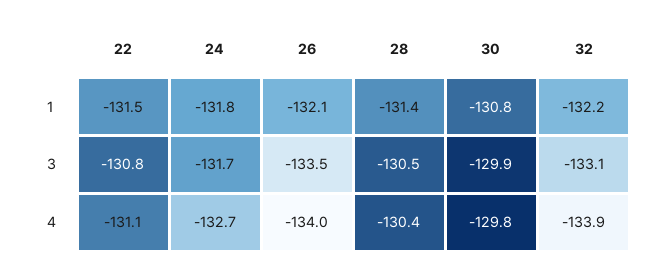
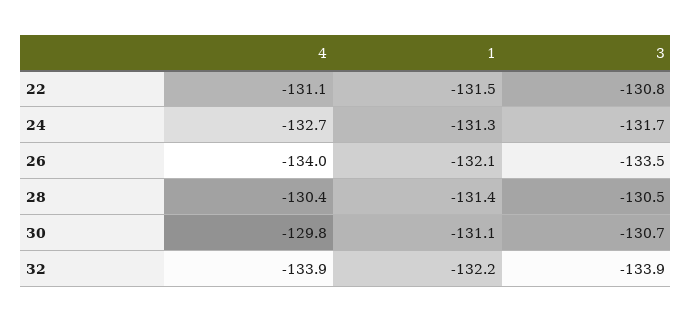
24, 1: -131.8 -> -131.3
30, 1: -130.8 -> -131.1
30, 3: -129.9 -> -130.7
32, 3: -133.1 -> -133.9

